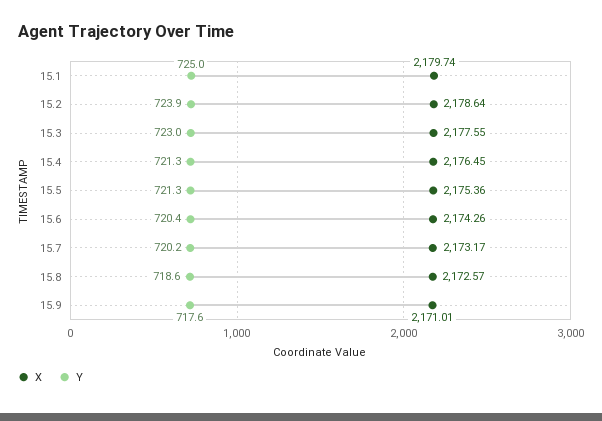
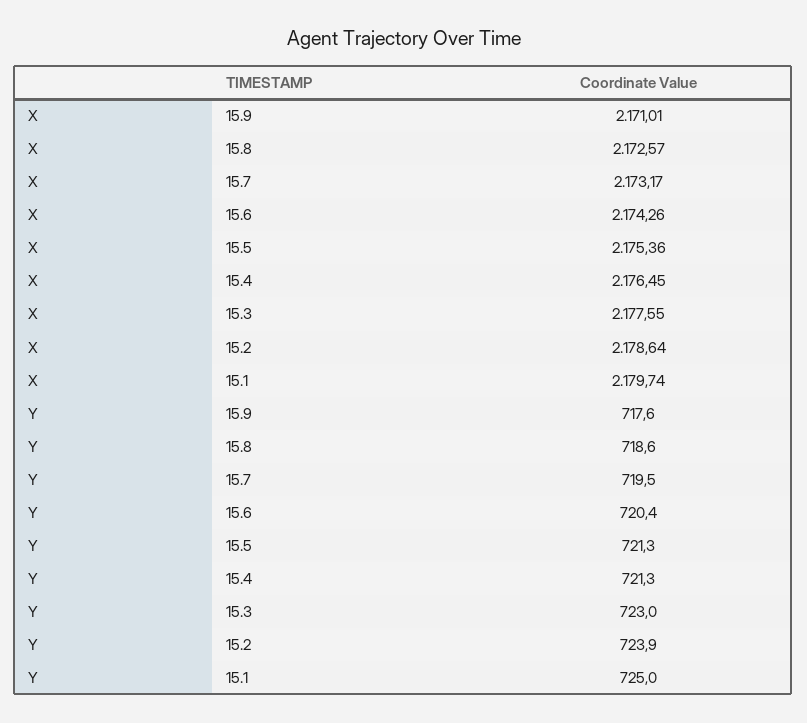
Y, 15.7: 720.2 -> 719.5

